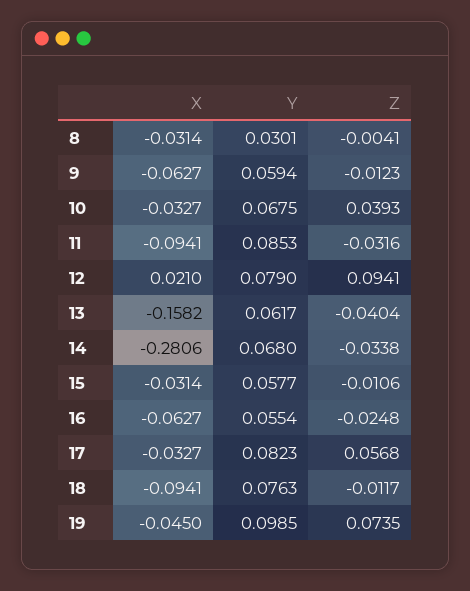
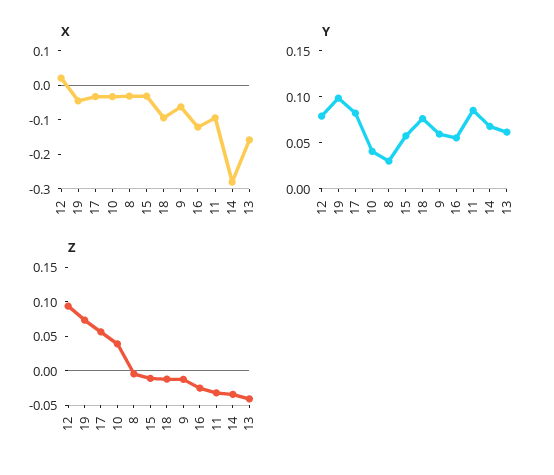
Y, 10: 0.0675 -> 0.04
X, 16: -0.0627 -> -0.125

